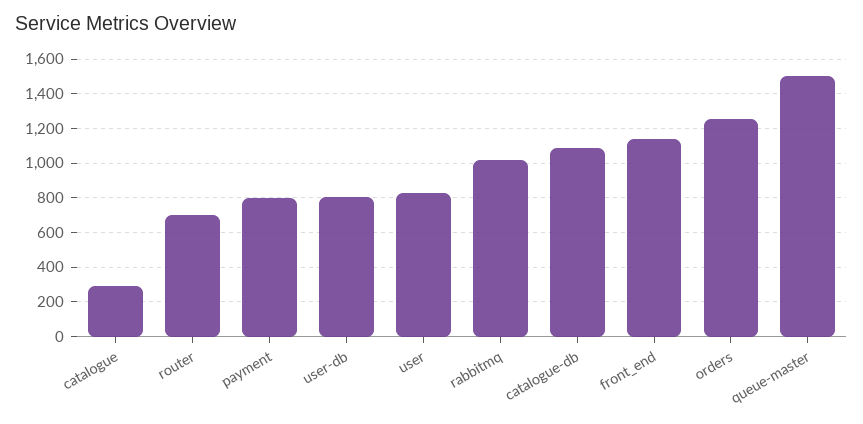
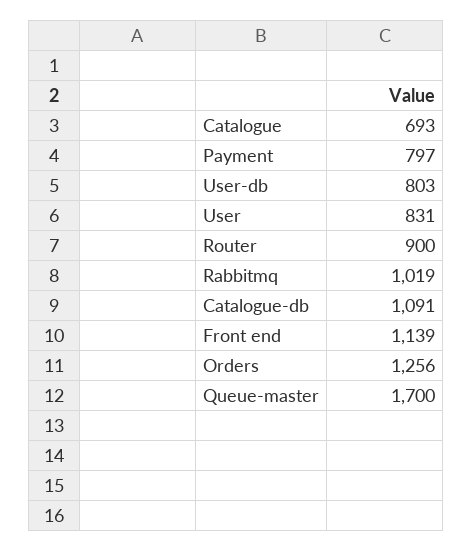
catalogue: 300 -> 693
router: 700 -> 900
queue-master: 1500 -> 1700

